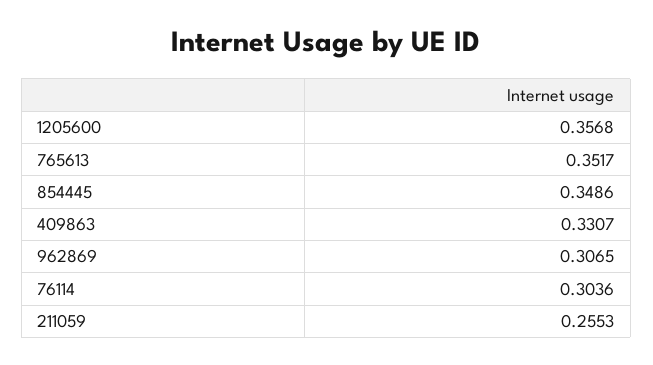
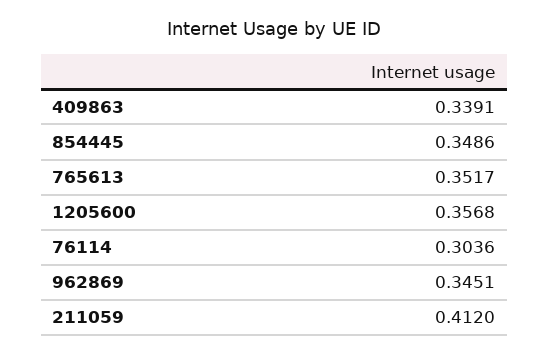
409863: 0.3307 -> 0.3391
962869: 0.3065 -> 0.3451
211059: 0.2553 -> 0.412

